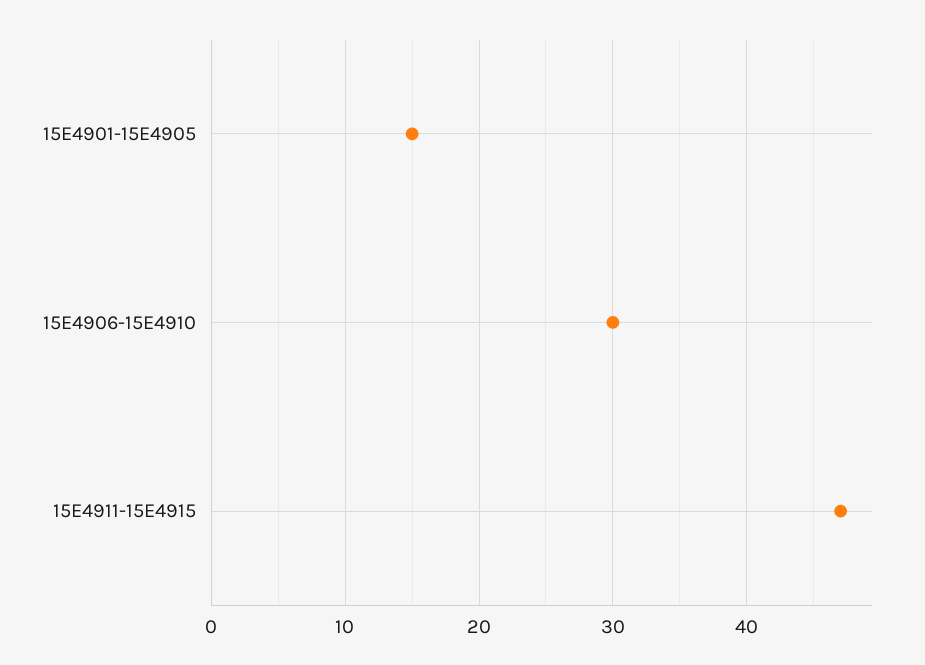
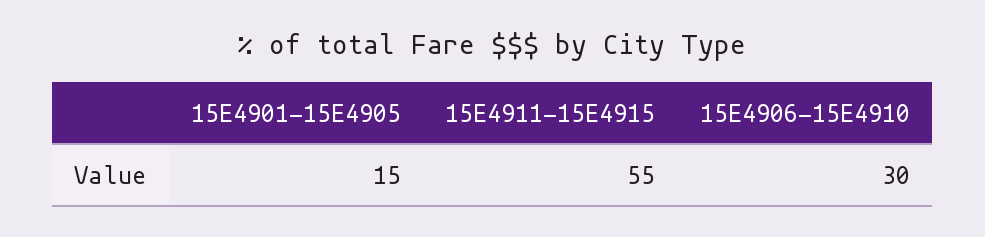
15E4911-15E4915: 47 -> 55

